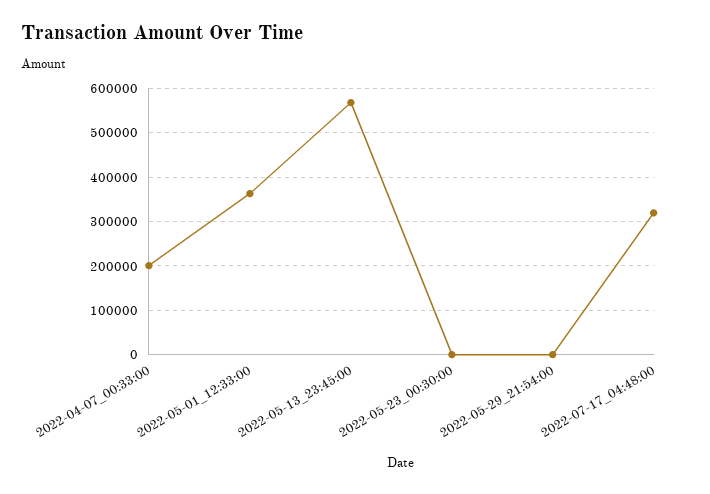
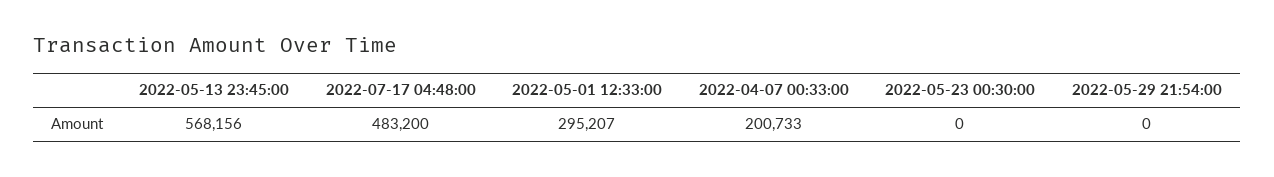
2022-05-01_12:33:00: 360000 -> 295207
2022-07-17_04:48:00: 320000 -> 483200

